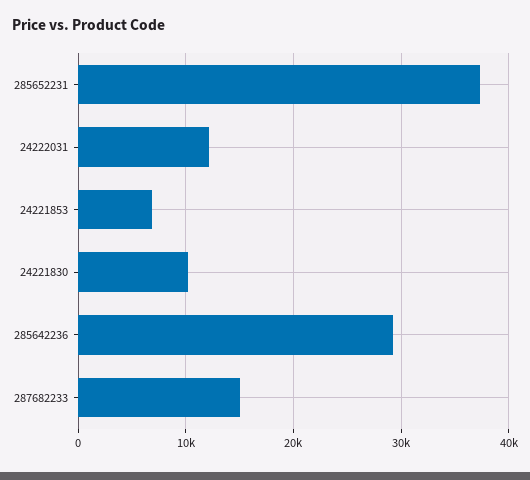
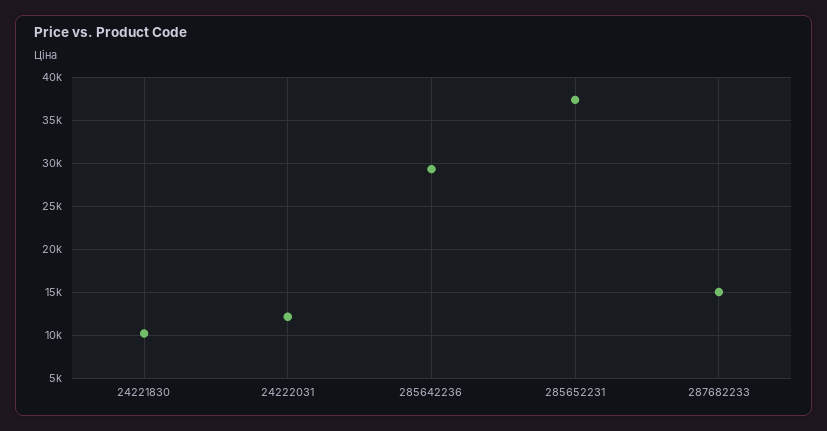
24221853: 7000 -> none

